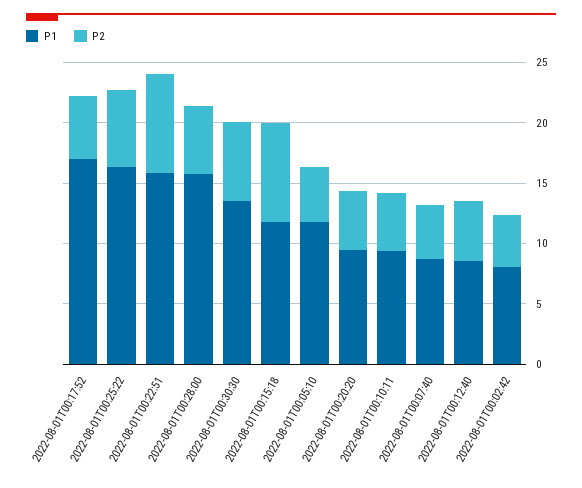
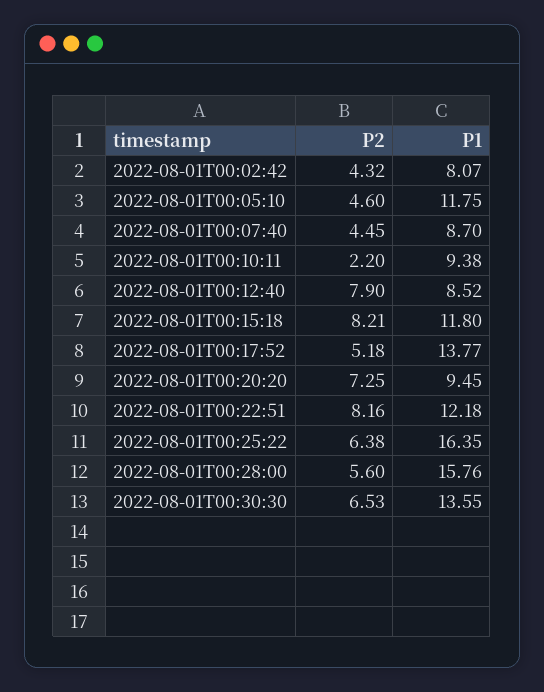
P1, 2022-08-01T00:17:52: 17 -> 13.77
P1, 2022-08-01T00:22:51: 16 -> 12.18
P2, 2022-08-01T00:20:20: 5 -> 7.25
P2, 2022-08-01T00:10:11: 5 -> 2.2
P2, 2022-08-01T00:12:40: 5 -> 7.9

